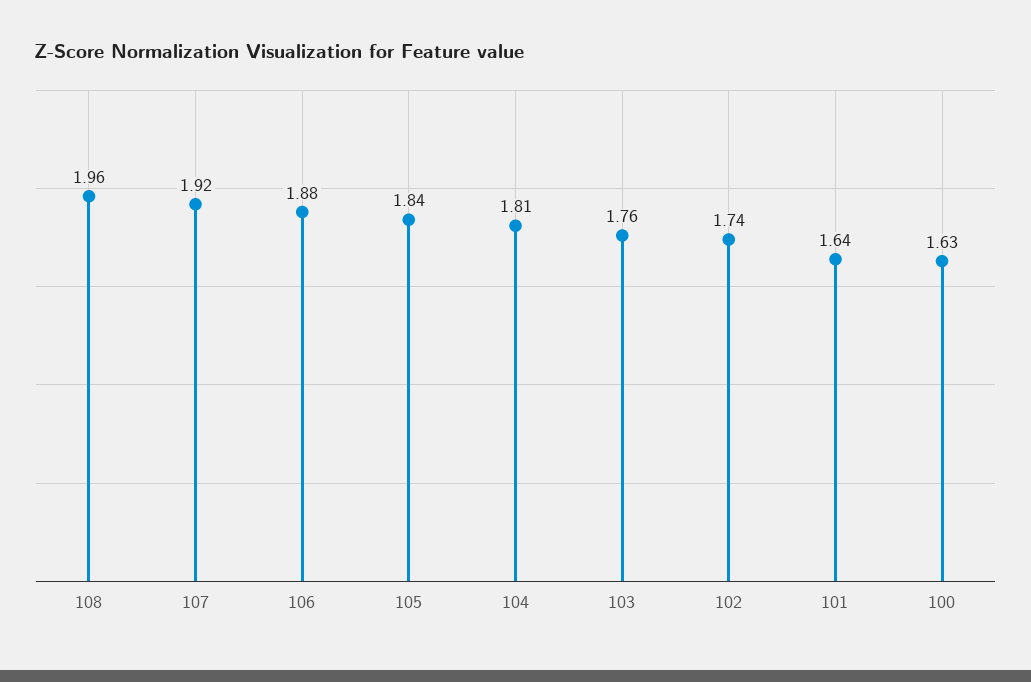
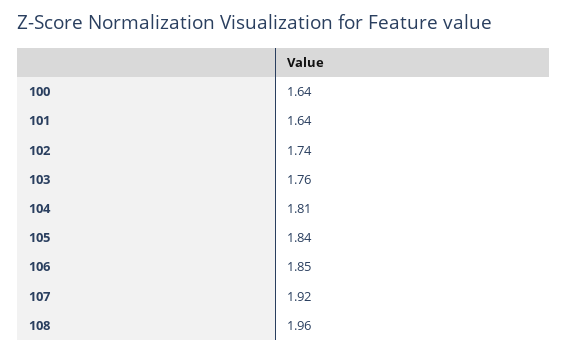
106: 1.88 -> 1.85
100: 1.63 -> 1.64

